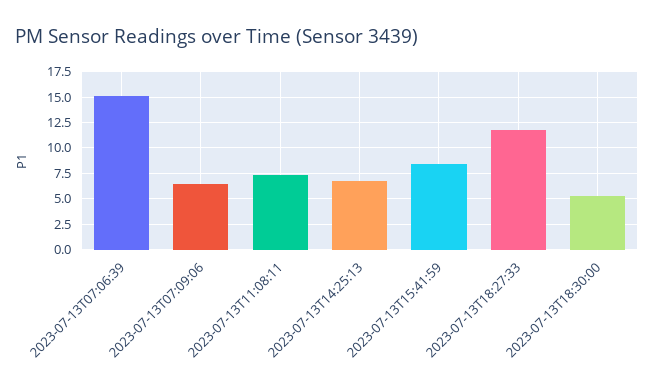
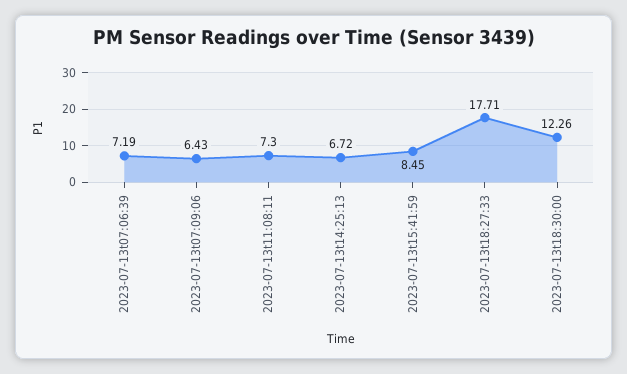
2023-07-13T07:06:39: 15 -> 7.19
2023-07-13T18:27:33: 12.5 -> 17.71
2023-07-13T18:30:00: 5 -> 12.26

